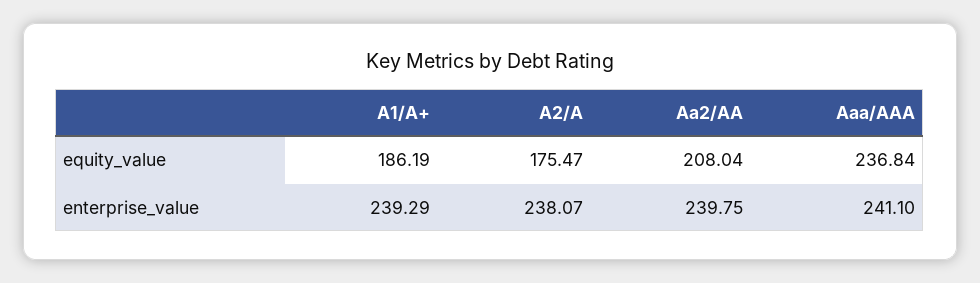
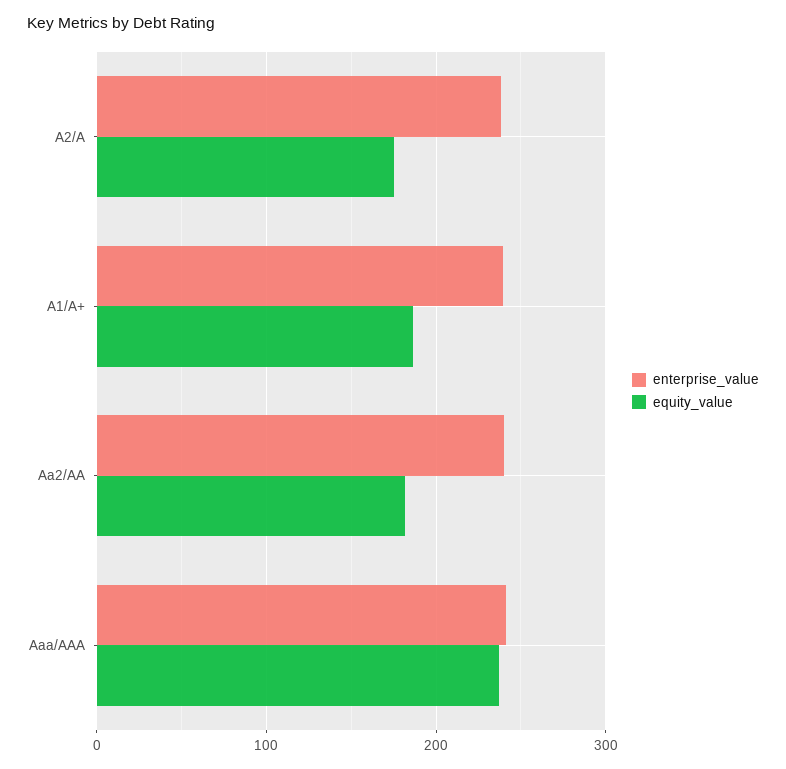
equity_value, Aa2/AA: 208.04 -> 180

